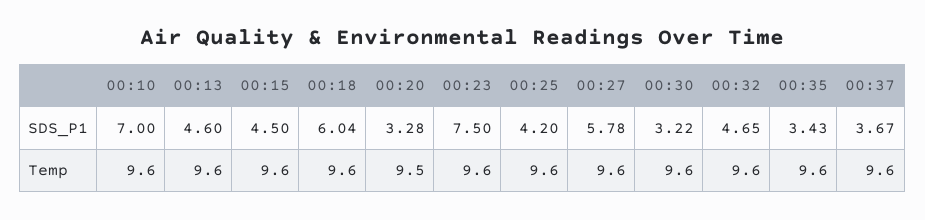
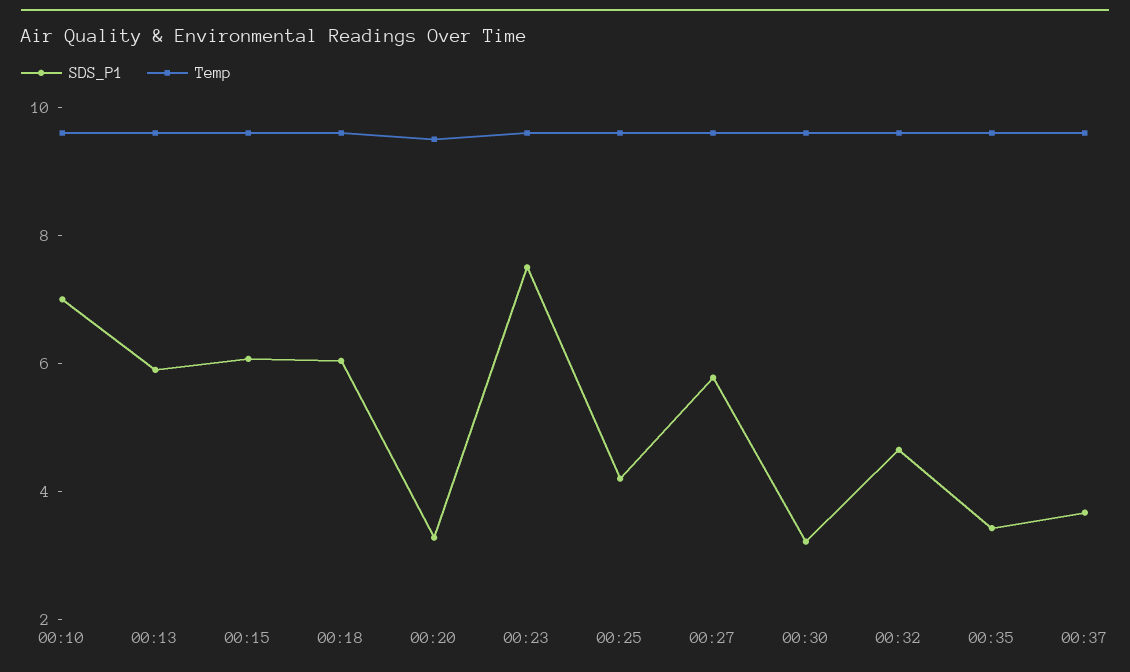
SDS_P1, 00:13: 4.6 -> 6
SDS_P1, 00:15: 4.5 -> 6

